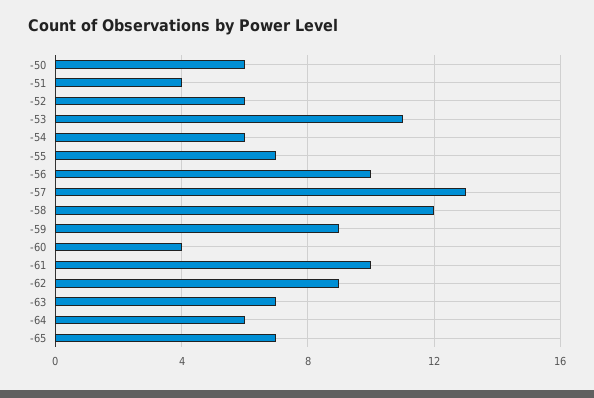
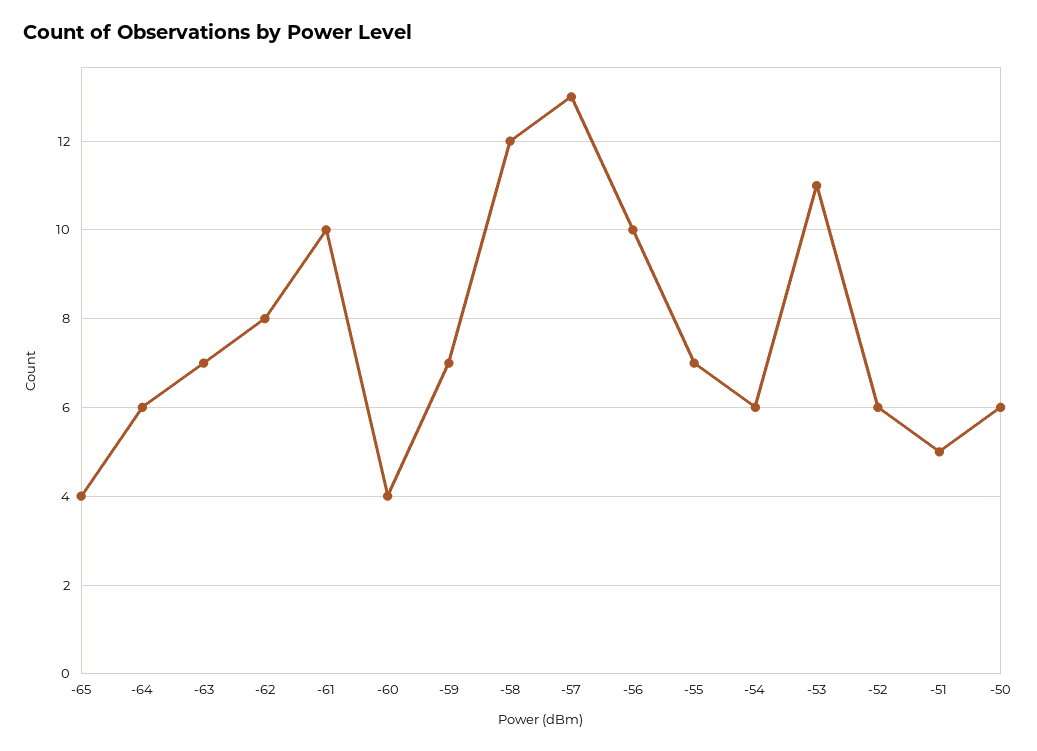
-51: 4 -> 5
-59: 9 -> 7
-62: 9 -> 8
-65: 7 -> 4

